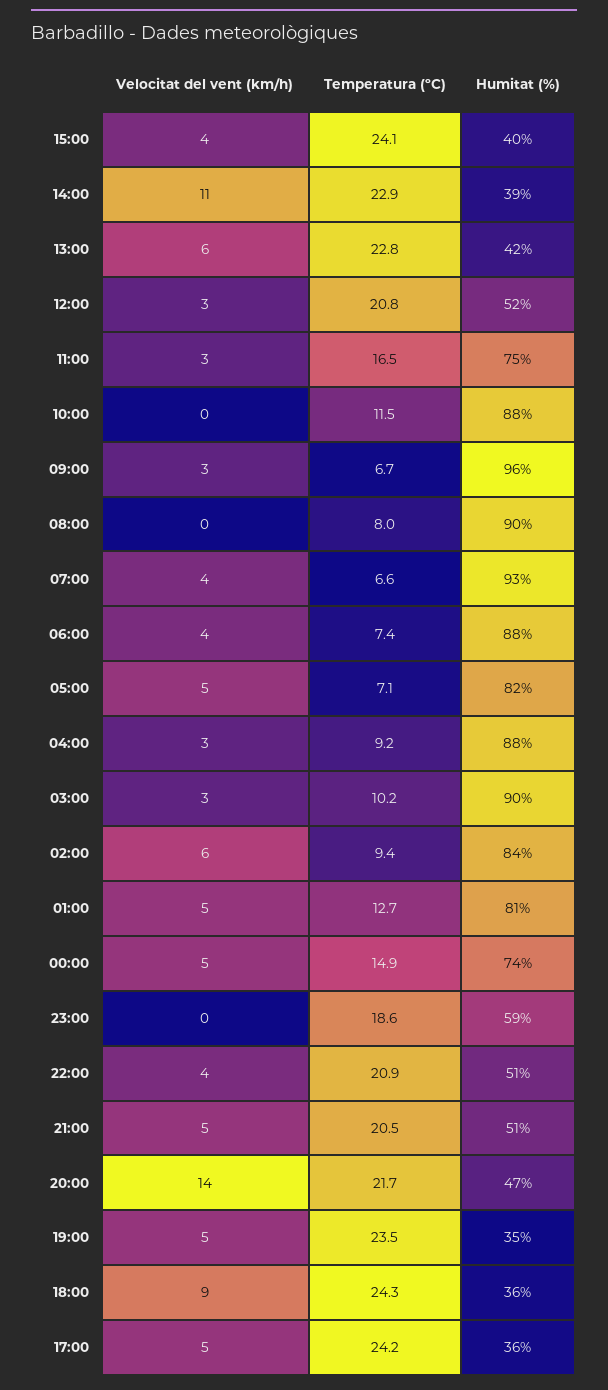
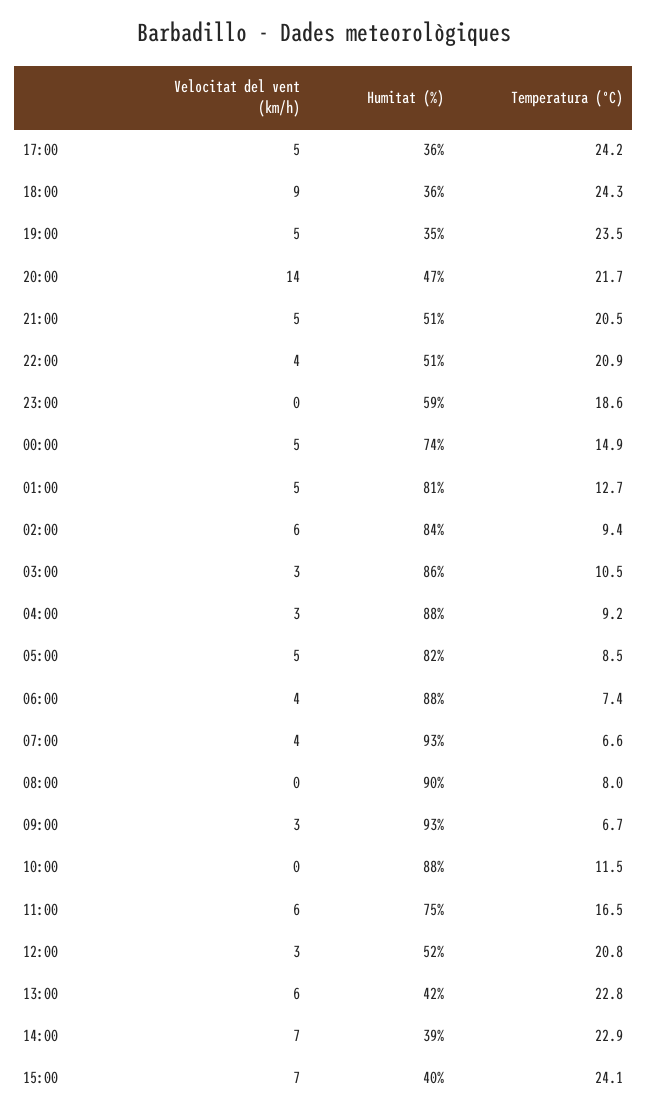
Velocitat del vent (km/h), 15:00: 4 -> 7
Velocitat del vent (km/h), 14:00: 11 -> 7
Velocitat del vent (km/h), 11:00: 3 -> 6
Humitat (%), 09:00: 96 -> 93
Temperatura (ºC), 05:00: 7.1 -> 8.5
Temperatura (ºC), 03:00: 10.2 -> 10.5
Humitat (%), 03:00: 90 -> 86

